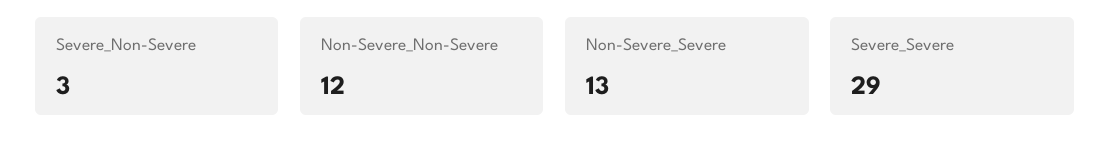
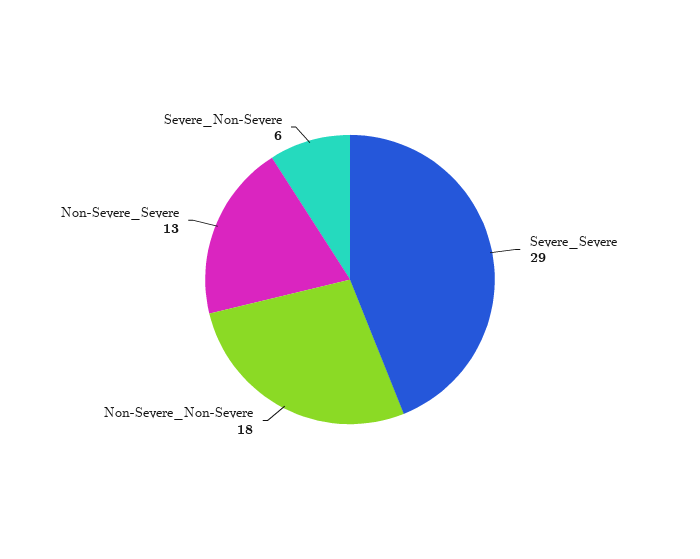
Severe_Non-Severe: 3 -> 6
Non-Severe_Non-Severe: 12 -> 18

